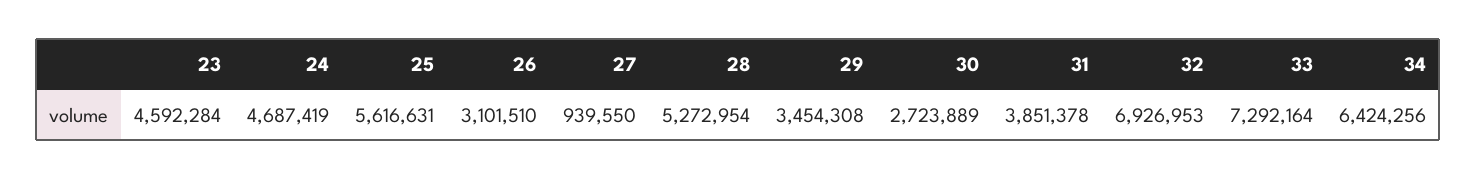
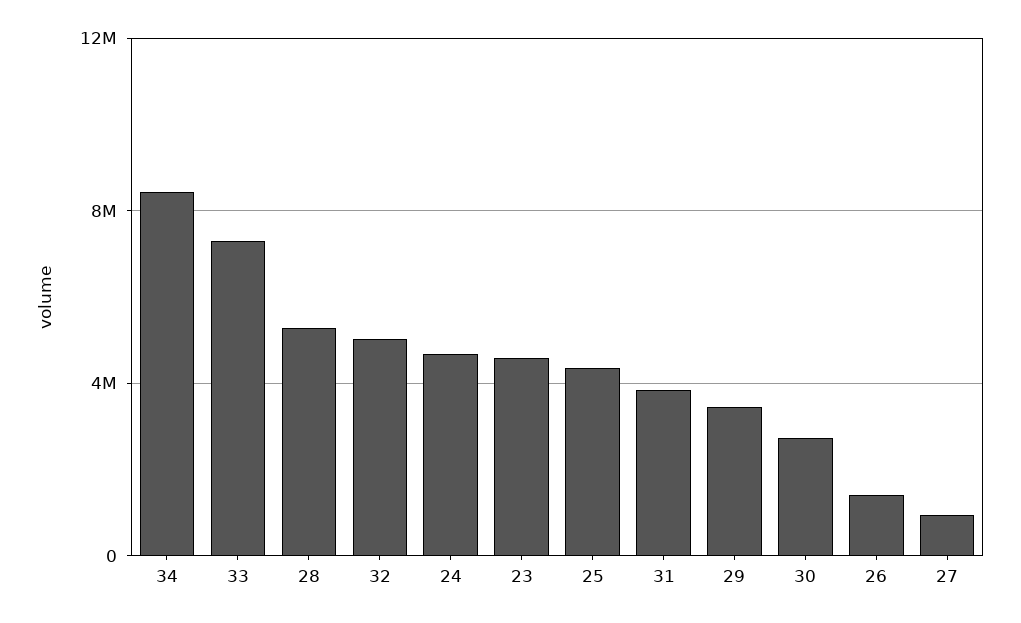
25: 5616631 -> 4500000
26: 3101510 -> 1500000
32: 6926953 -> 5000000
34: 6424256 -> 8500000

